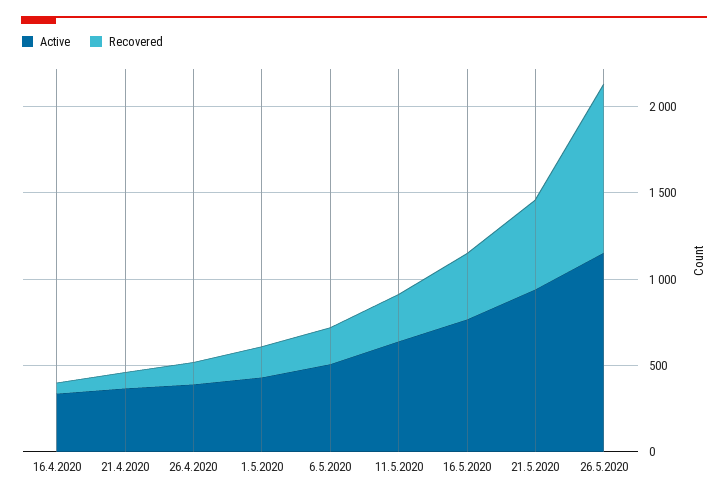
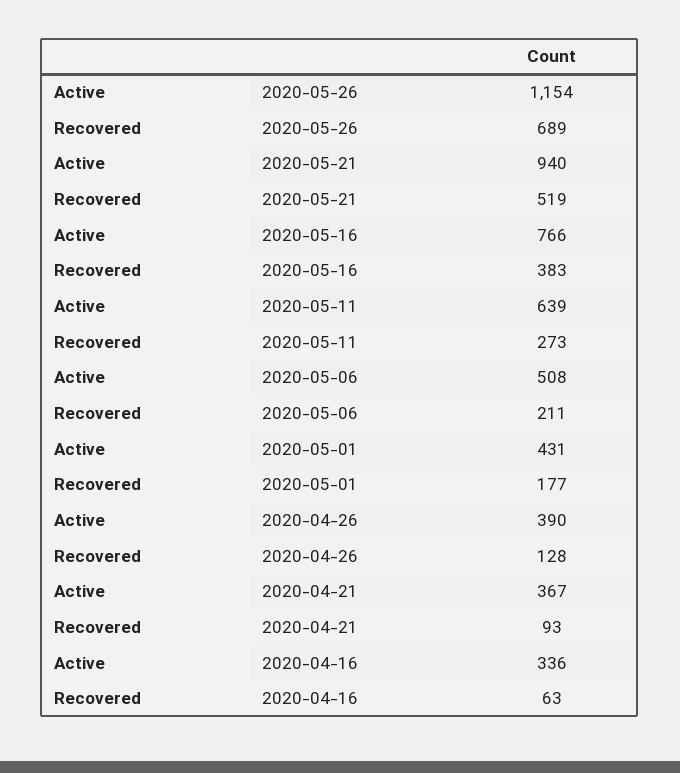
Recovered, 26.5.2020: 1000 -> 689

